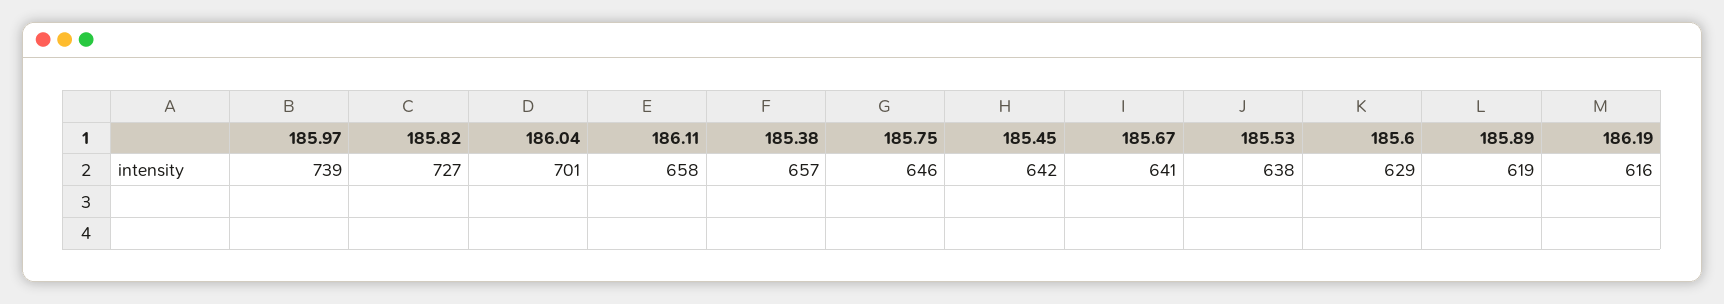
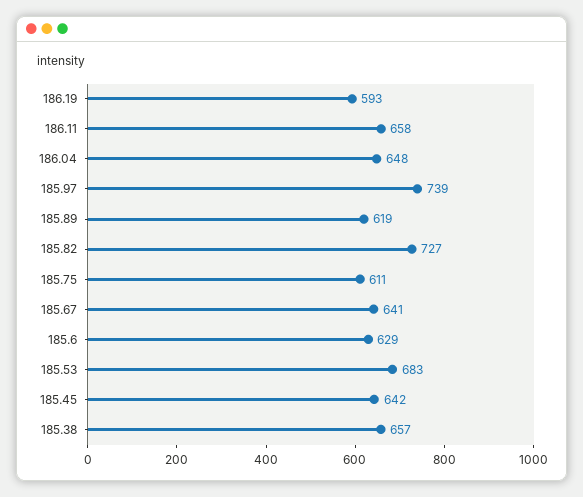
186.04: 701 -> 648
185.75: 646 -> 611
185.53: 638 -> 683
186.19: 616 -> 593

